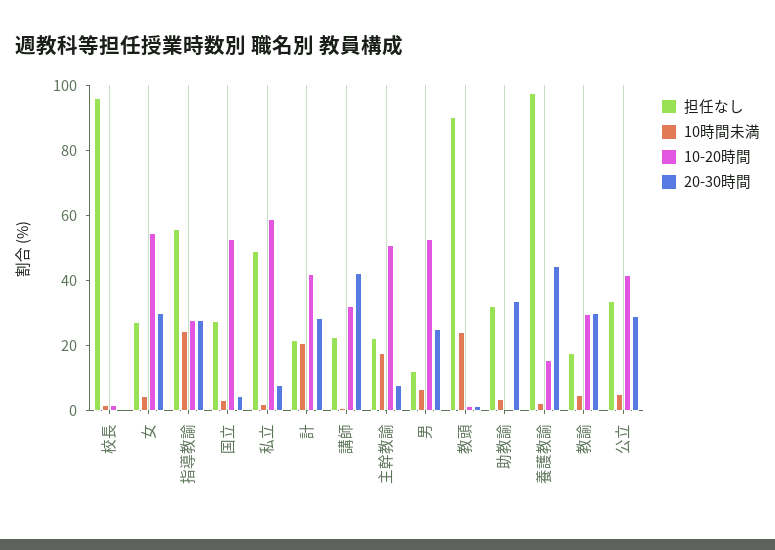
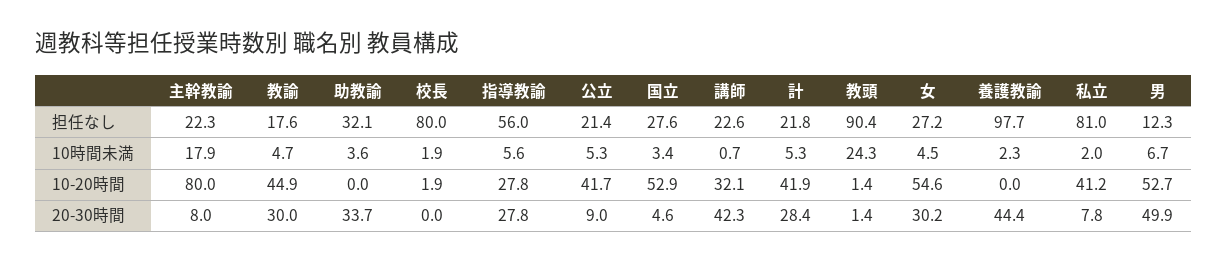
担任なし, 校長: 95 -> 80
10時間未満, 指導教諭: 25 -> 5.6
担任なし, 私立: 50 -> 81
10-20時間, 私立: 60 -> 41.2
10時間未満, 計: 20 -> 5.3
10-20時間, 主幹教諭: 50 -> 80
20-30時間, 男: 25 -> 49.9
10-20時間, 養護教諭: 15 -> 0
10-20時間, 教諭: 30 -> 44.9
担任なし, 公立: 35 -> 21.4
20-30時間, 公立: 30 -> 9

